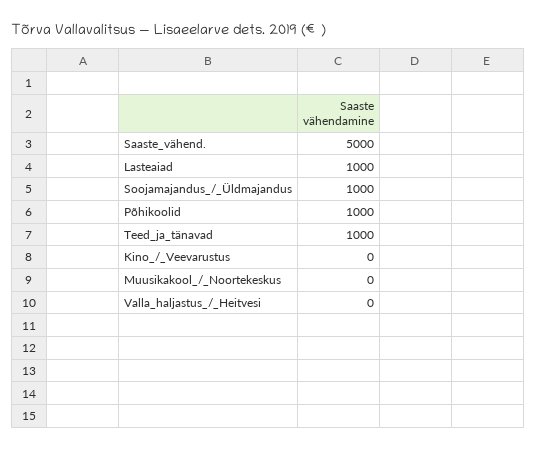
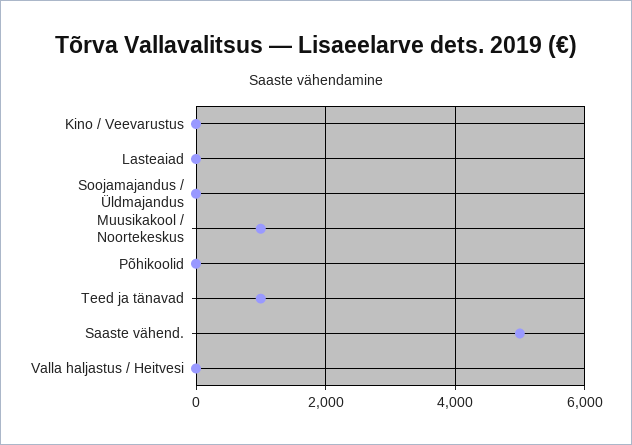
Lasteaiad: 1000 -> 0
Soojamajandus_/_Üldmajandus: 1000 -> 0
Põhikoolid: 1000 -> 0
Muusikakool_/_Noortekeskus: 0 -> 1000

